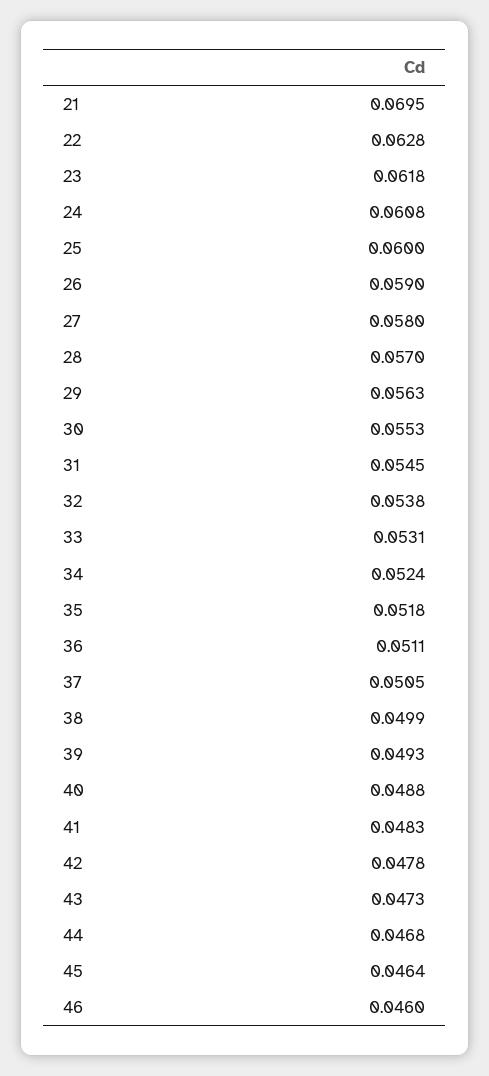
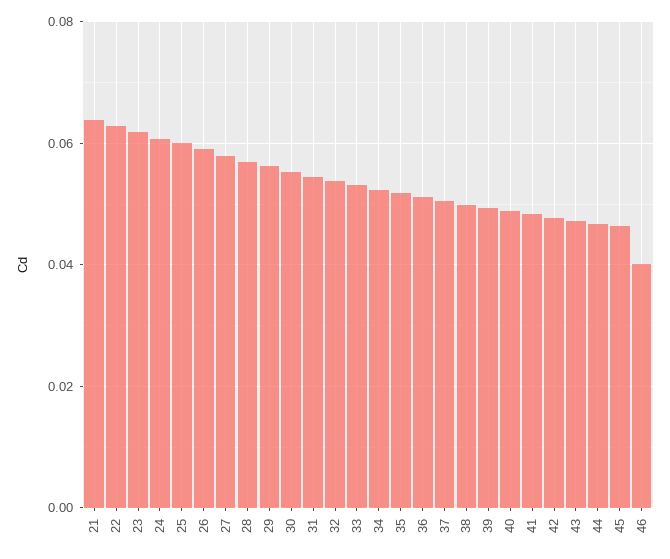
21: 0.0695 -> 0.064
46: 0.046 -> 0.04

